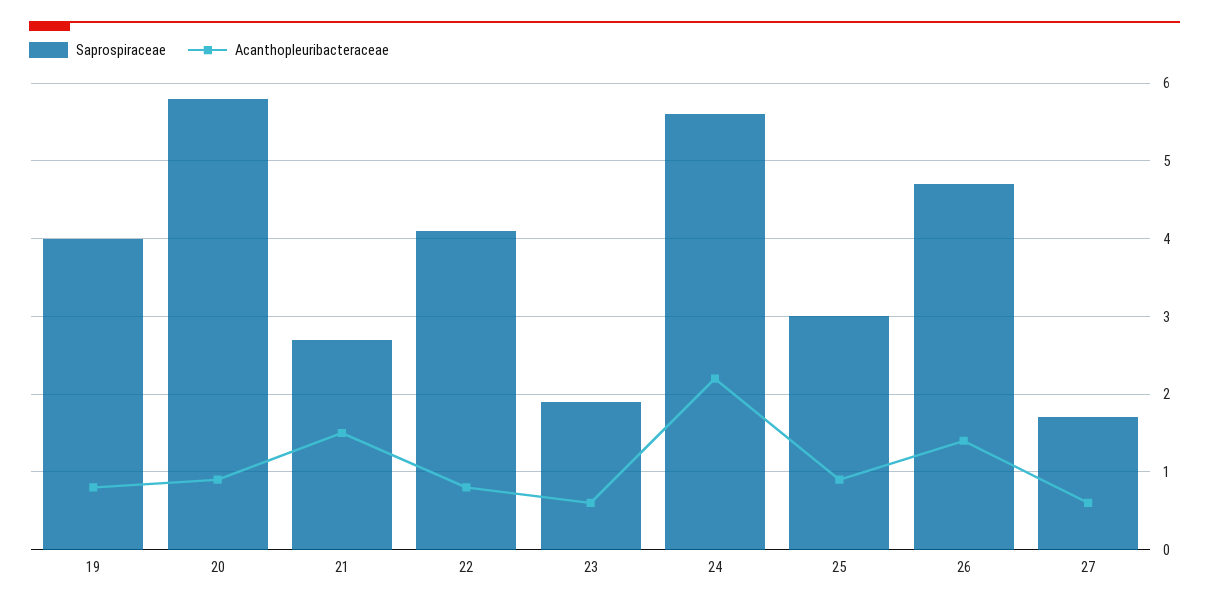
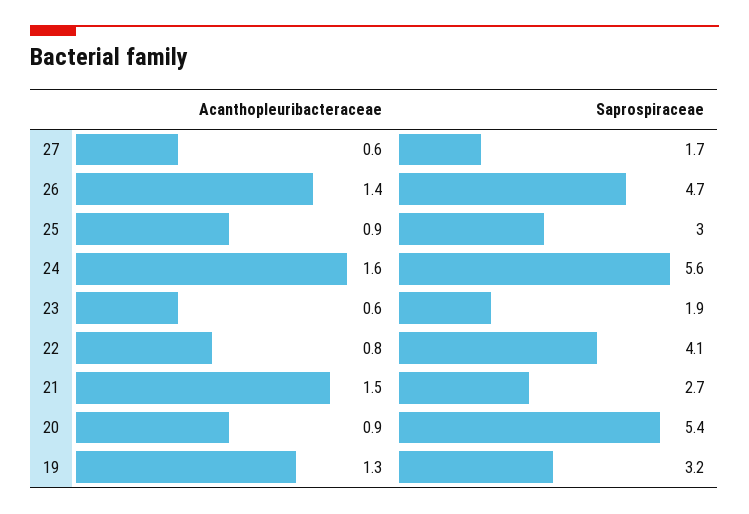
Saprospiraceae, 19: 4 -> 3.2
Acanthopleuribacteraceae, 19: 0.8 -> 1.3
Saprospiraceae, 20: 5.8 -> 5.4
Acanthopleuribacteraceae, 24: 2.2 -> 1.6

